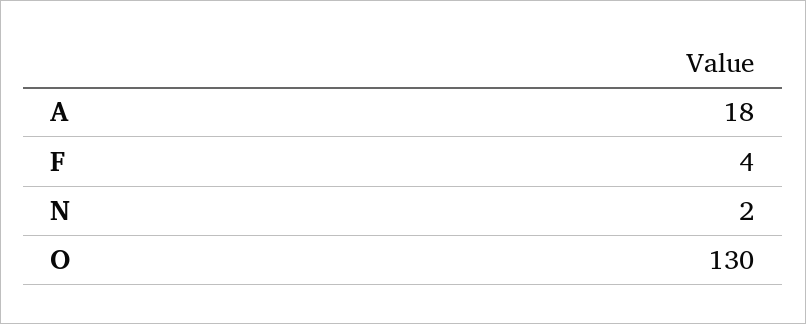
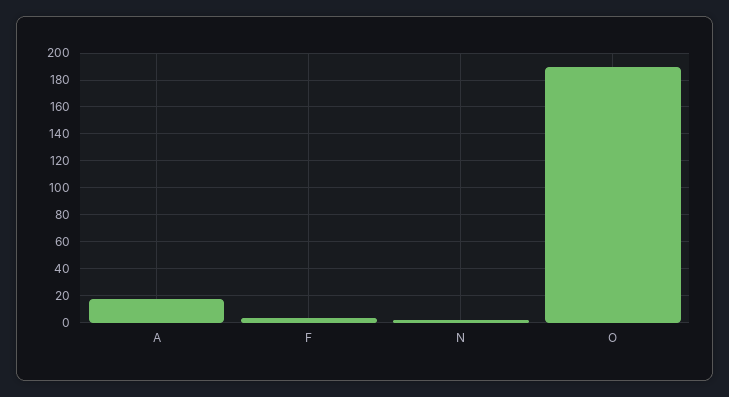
O: 130 -> 190

